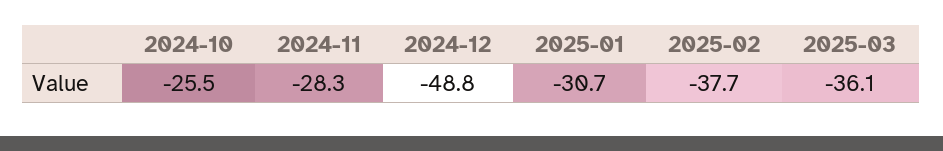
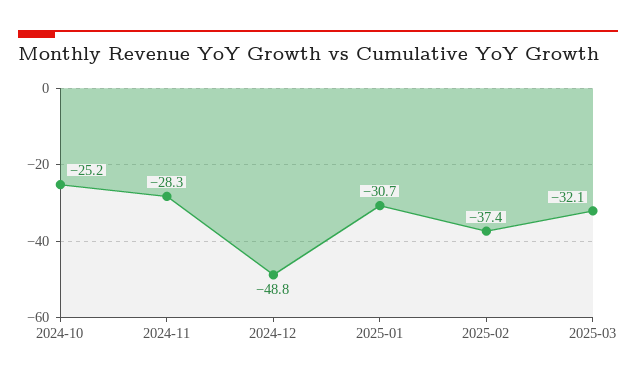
2024-10: -25.5 -> -25.2
2025-02: -37.7 -> -37.4
2025-03: -36.1 -> -32.1

